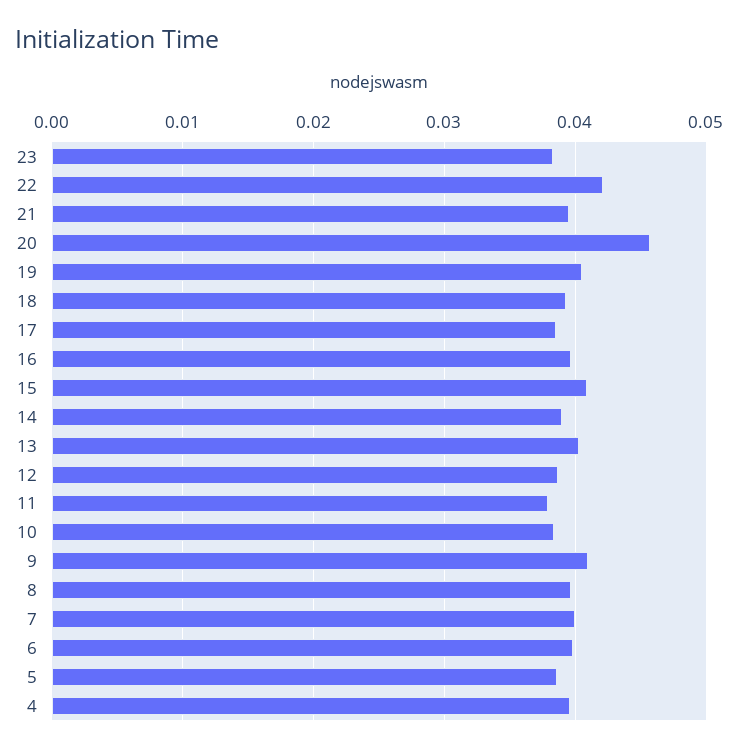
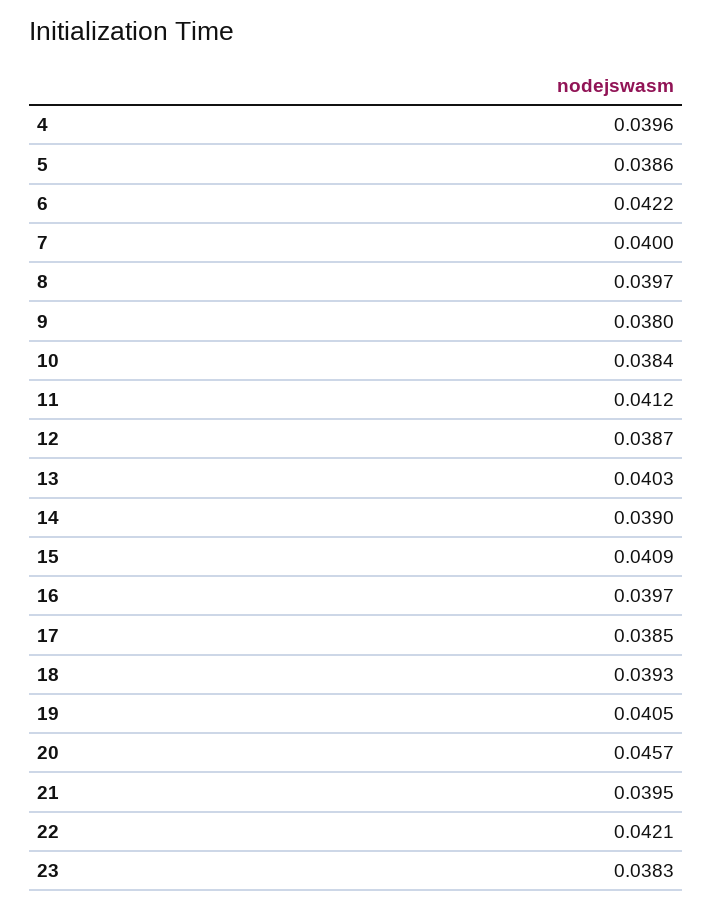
11: 0.038 -> 0.0412
9: 0.041 -> 0.038
6: 0.04 -> 0.0422

